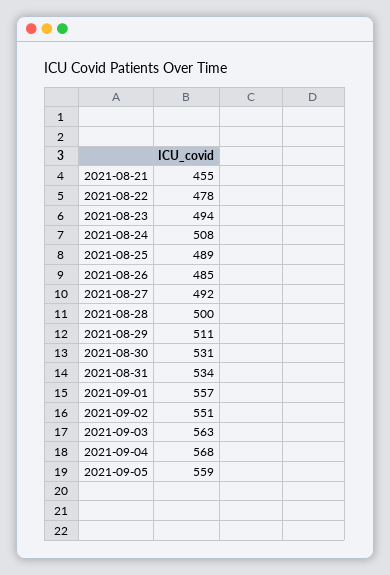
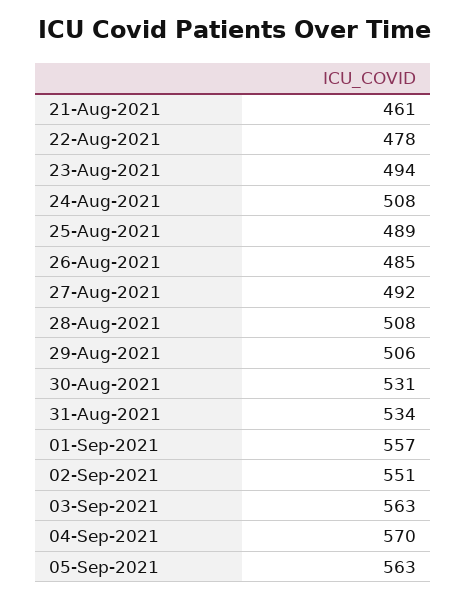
2021-08-21: 455 -> 461
2021-08-28: 500 -> 508
2021-08-29: 511 -> 506
2021-09-04: 568 -> 570
2021-09-05: 559 -> 563

